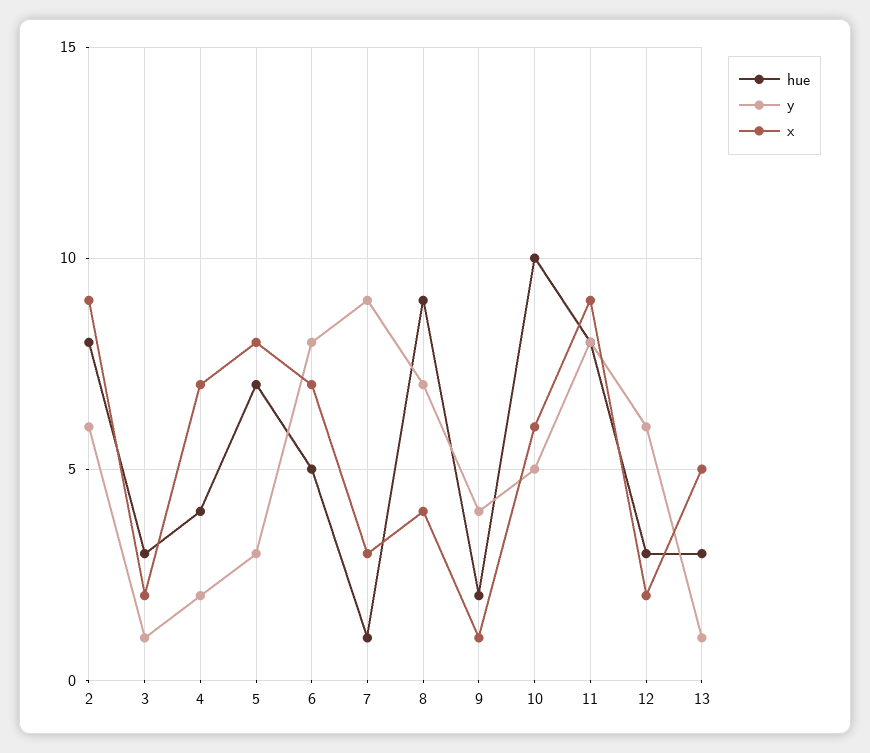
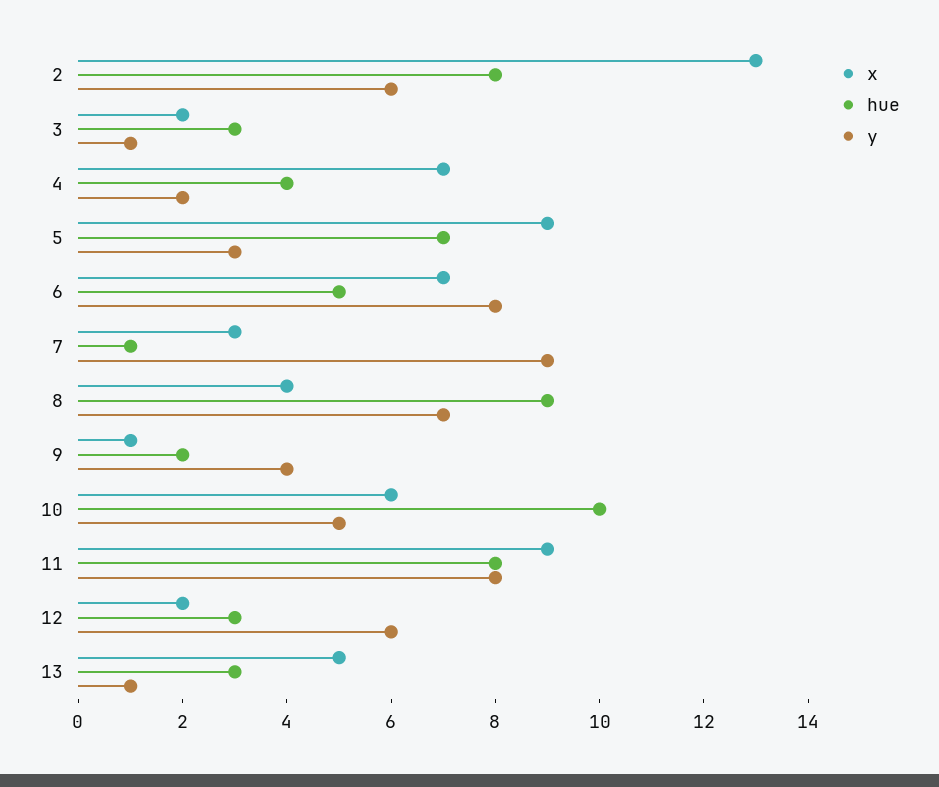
x, 2: 9 -> 13
x, 5: 8 -> 9

